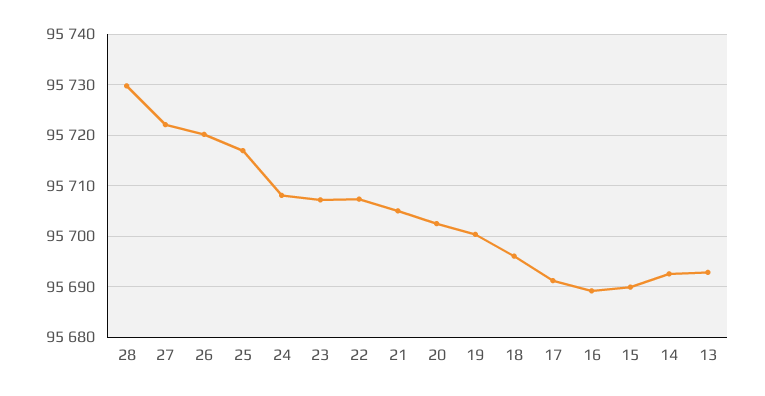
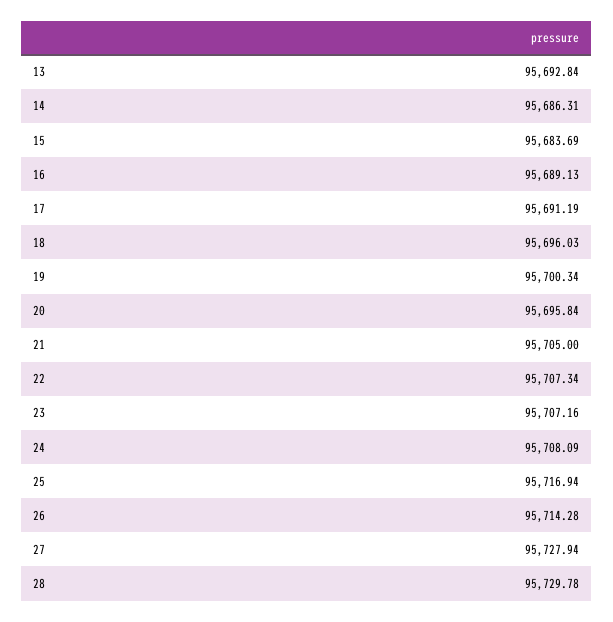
27: 95722 -> 95727.94
26: 95720 -> 95714.28
20: 95702 -> 95695.84
15: 95690 -> 95683.69
14: 95692 -> 95686.31

